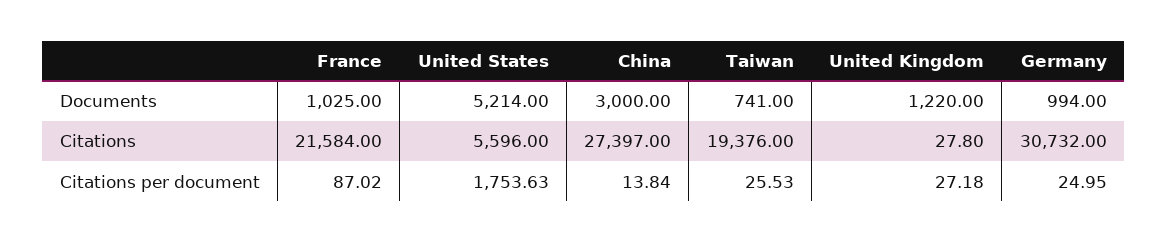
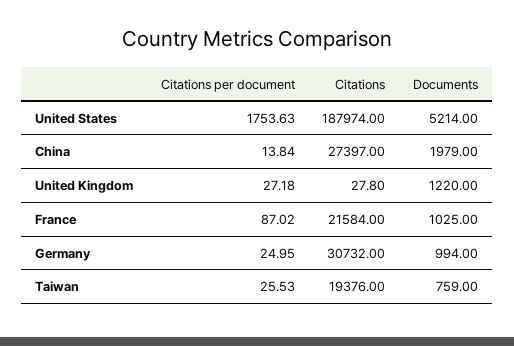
China, Documents: 3000 -> 1979
Taiwan, Documents: 741 -> 759
United States, Citations: 5596 -> 187974

